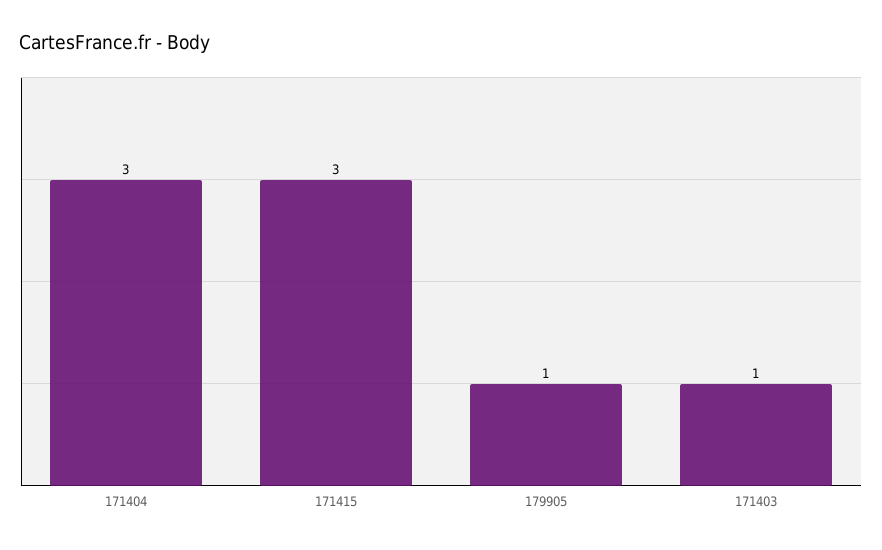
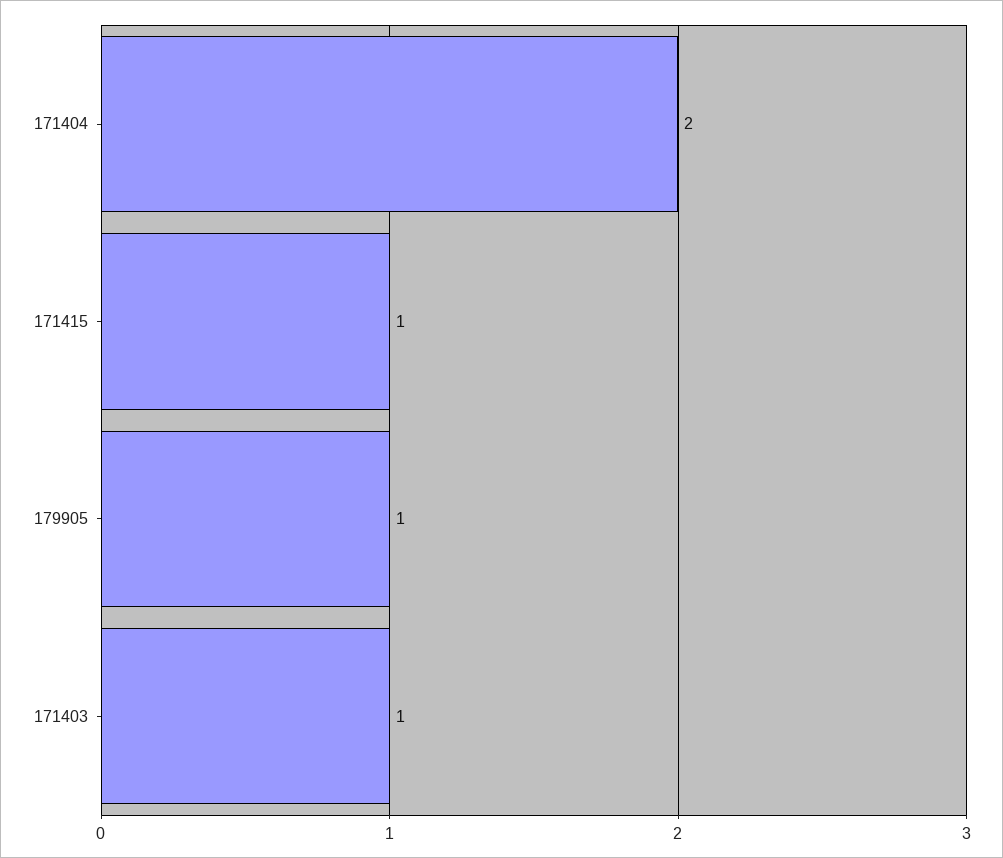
171404: 3 -> 2
171415: 3 -> 1

